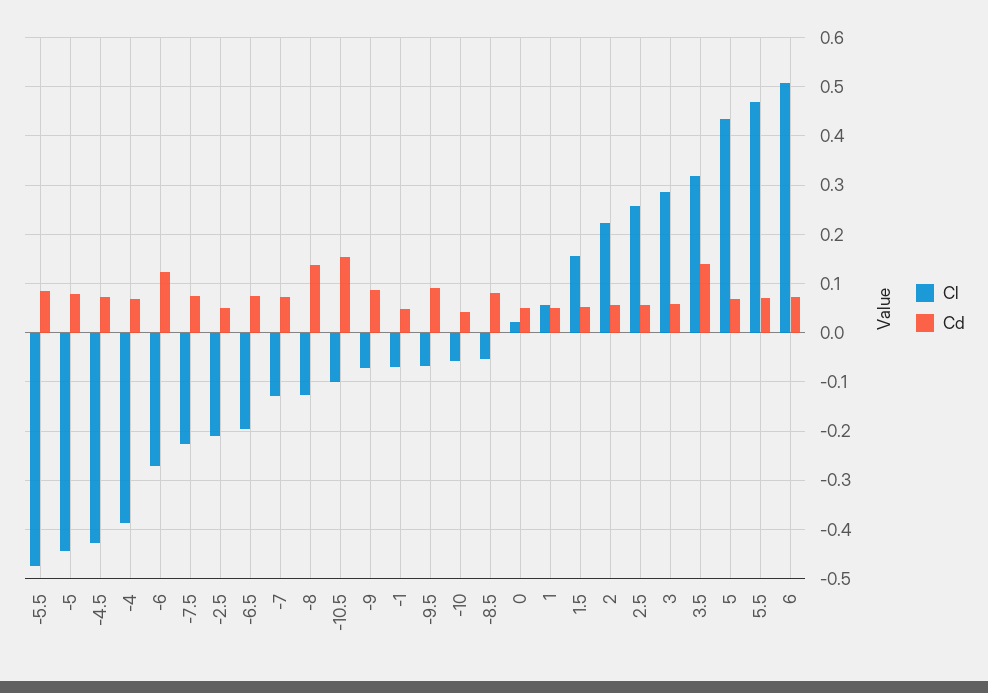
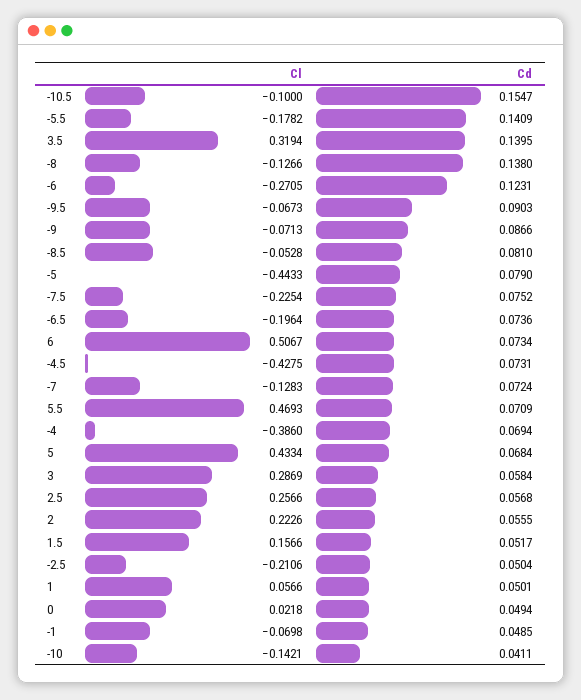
Cl, -5.5: -0.48 -> -0.1782
Cd, -5.5: 0.08 -> 0.1409
Cl, -10: -0.06 -> -0.1421

